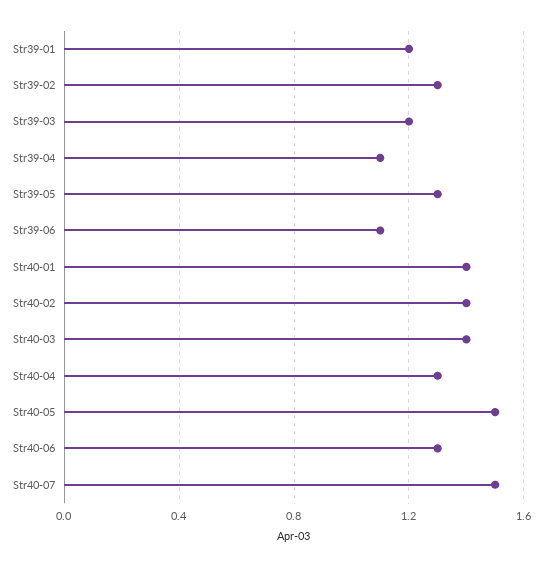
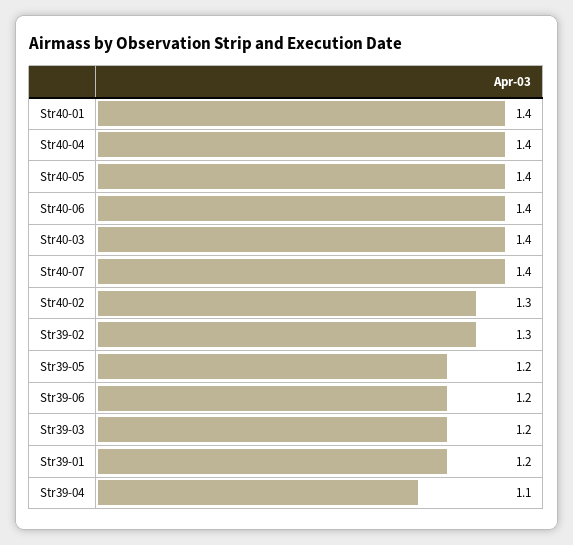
Str39-05: 1.3 -> 1.2
Str39-06: 1.1 -> 1.2
Str40-02: 1.4 -> 1.3
Str40-04: 1.3 -> 1.4
Str40-05: 1.5 -> 1.4
Str40-06: 1.3 -> 1.4
Str40-07: 1.5 -> 1.4

